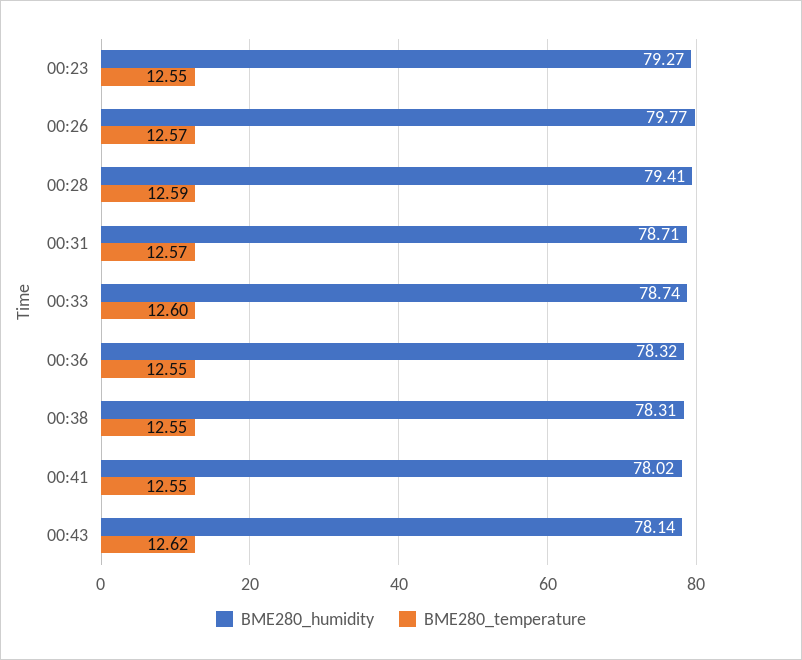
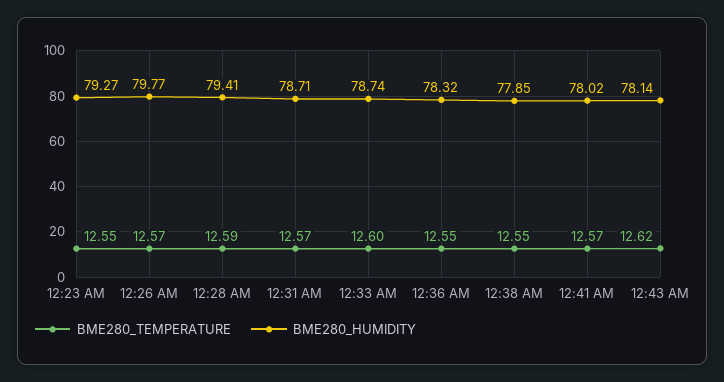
BME280_humidity, 00:38: 78.31 -> 77.85
BME280_temperature, 00:41: 12.55 -> 12.57

